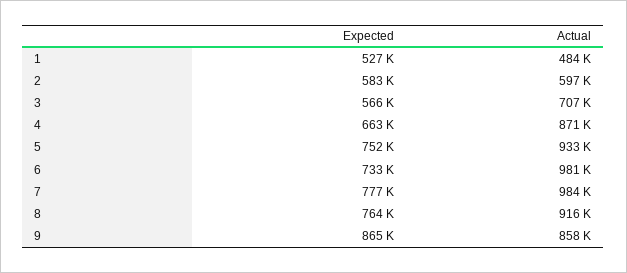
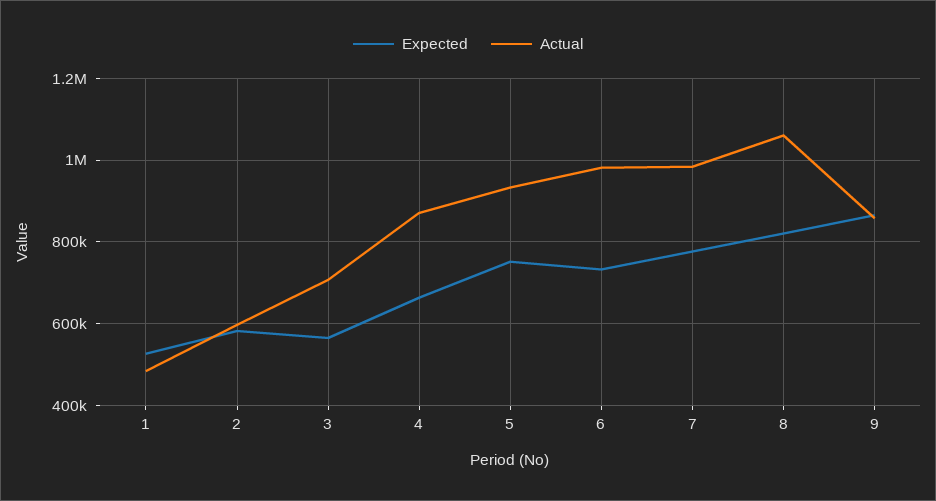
Expected, 8: 764000 -> 820000
Actual, 8: 916000 -> 1060000

